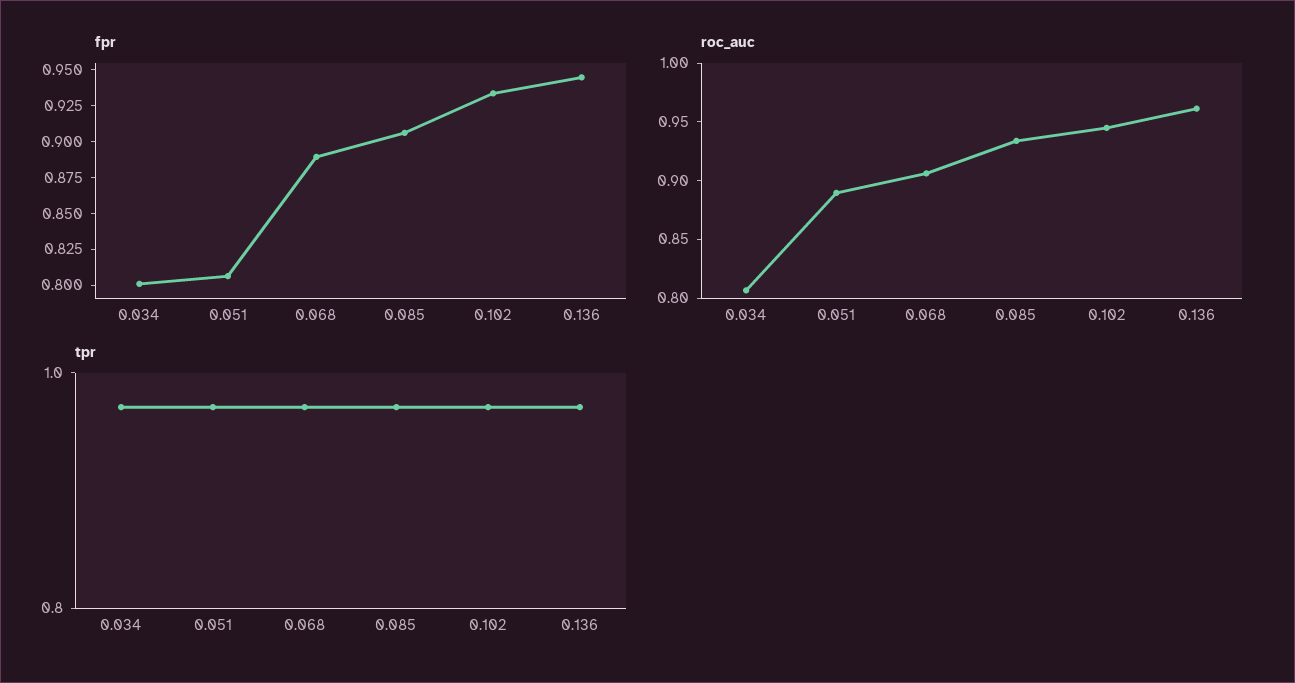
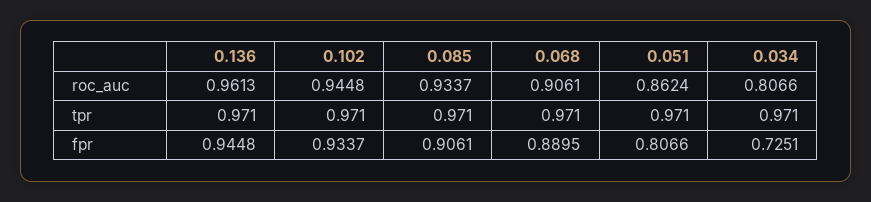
fpr, 0.034: 0.8 -> 0.7251
roc_auc, 0.051: 0.89 -> 0.8624

